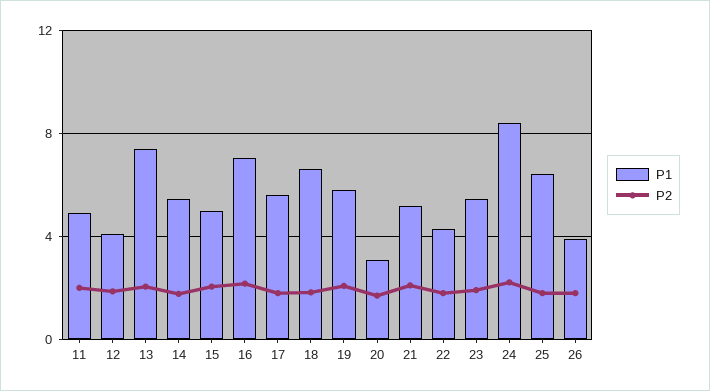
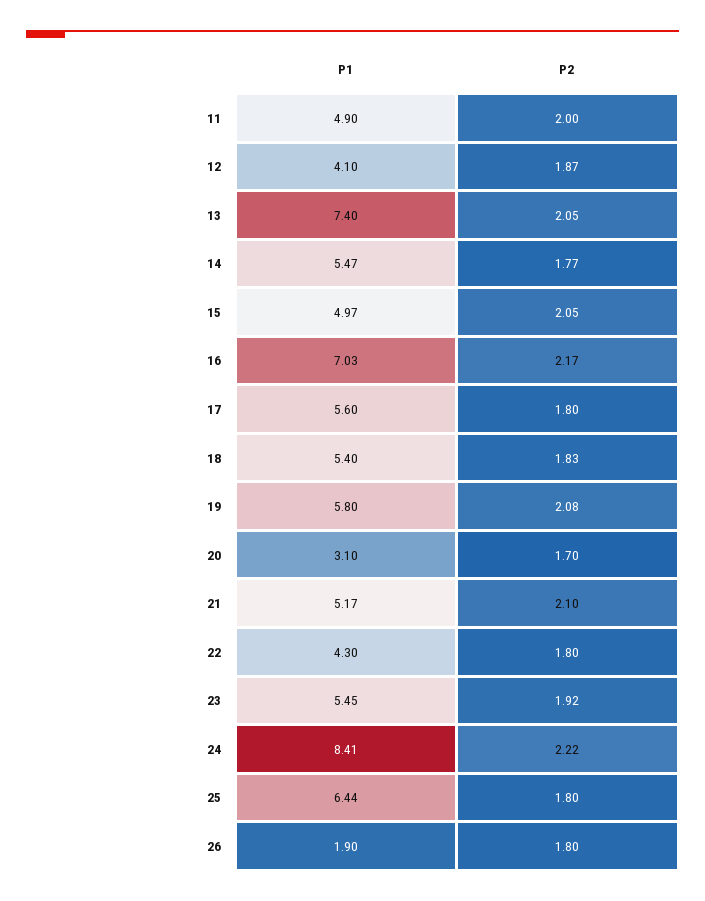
P1, 18: 6.5 -> 5.4
P1, 26: 4 -> 1.9

